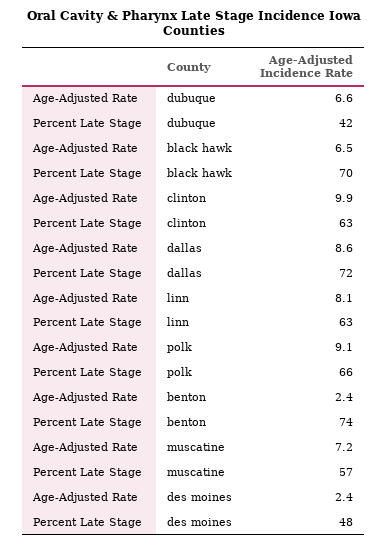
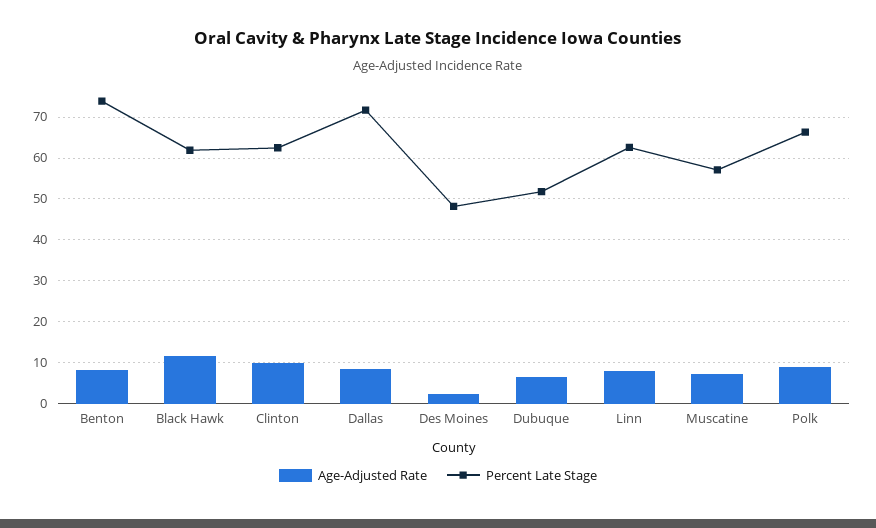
Percent Late Stage, dubuque: 42 -> 52
Age-Adjusted Rate, black hawk: 6.5 -> 12
Percent Late Stage, black hawk: 70 -> 62
Age-Adjusted Rate, benton: 2.4 -> 8

